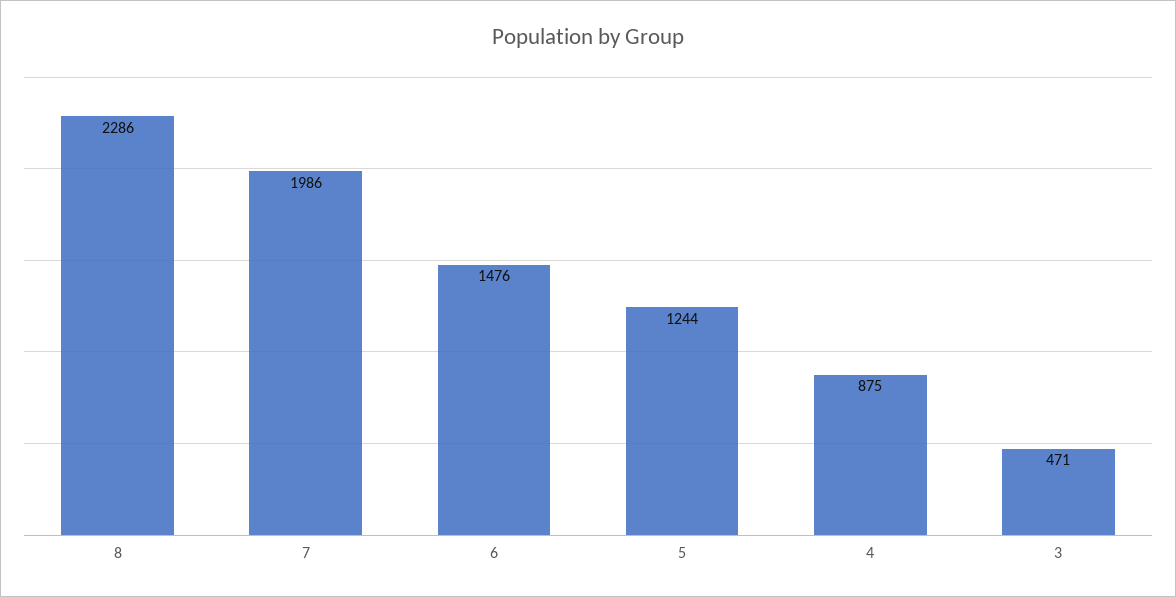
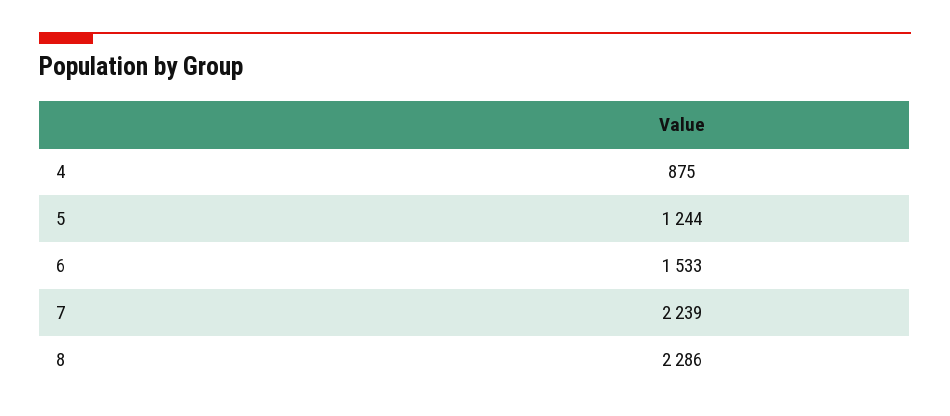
7: 1986 -> 2239
6: 1476 -> 1533
3: 471 -> none

